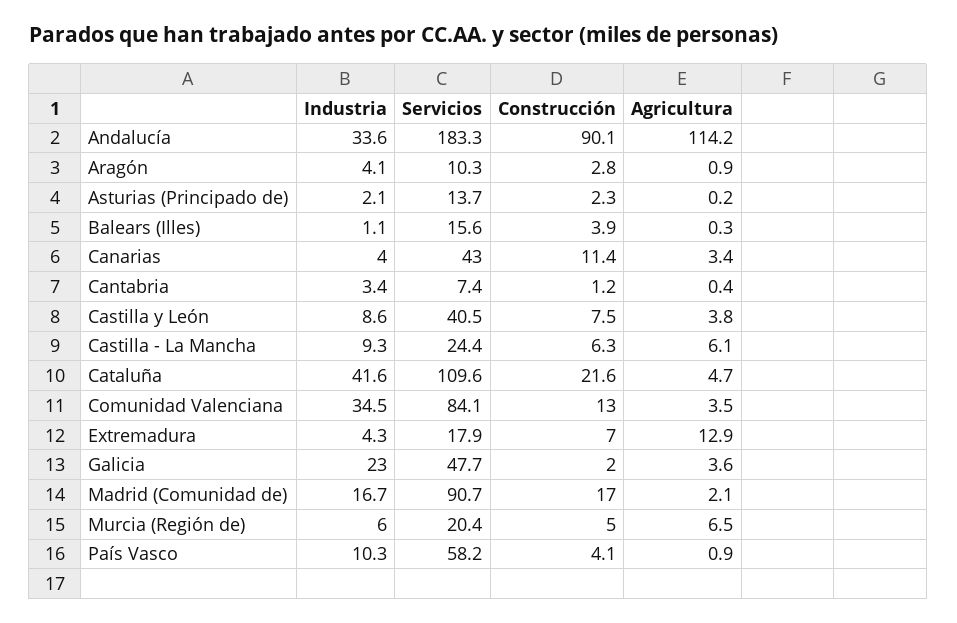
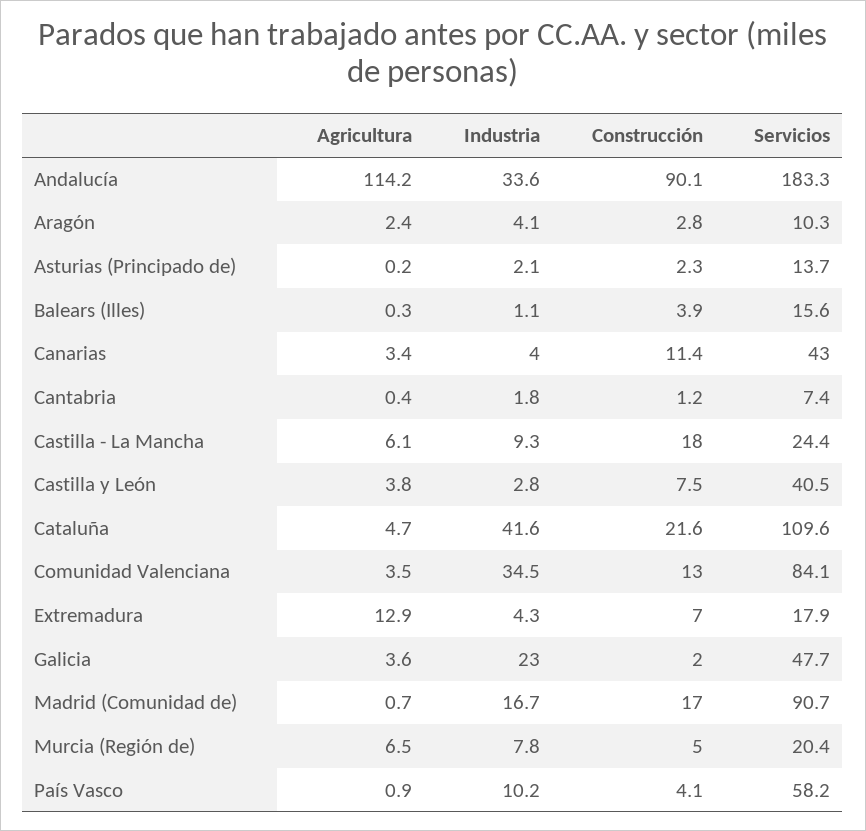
Agricultura, Aragón: 0.9 -> 2.4
Industria, Cantabria: 3.4 -> 1.8
Industria, Castilla y León: 8.6 -> 2.8
Construcción, Castilla - La Mancha: 6.3 -> 18
Agricultura, Madrid (Comunidad de): 2.1 -> 0.7
Industria, Murcia (Región de): 6 -> 7.8
Industria, País Vasco: 10.3 -> 10.2

